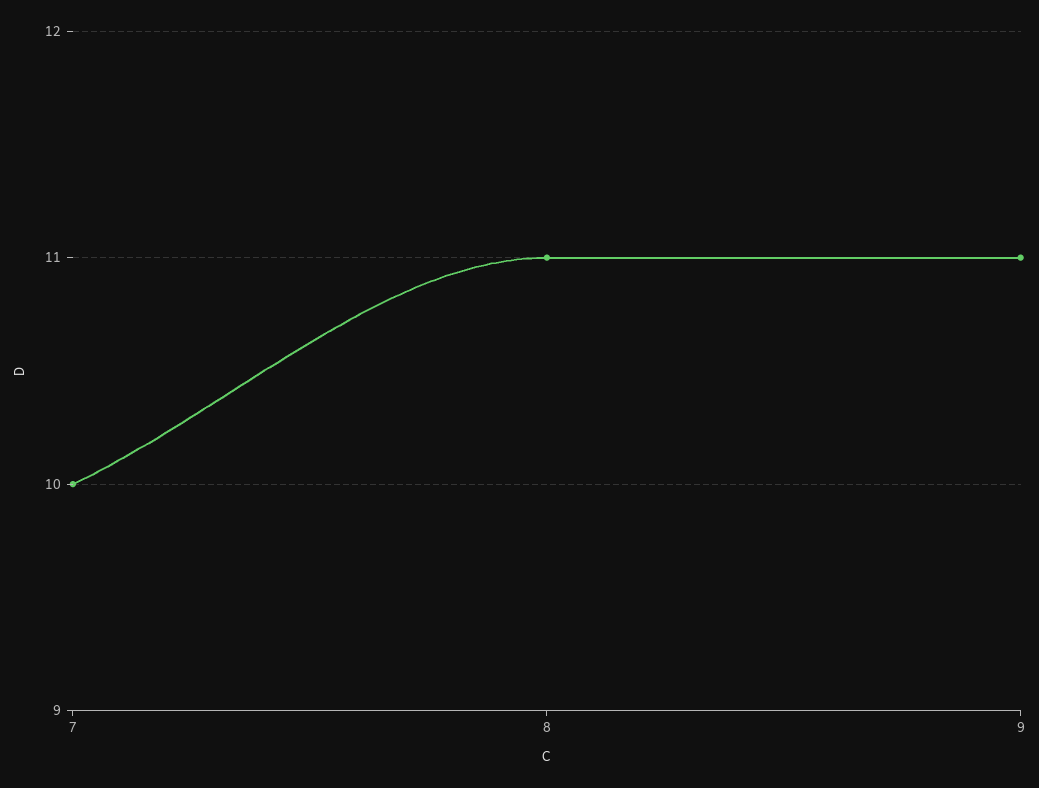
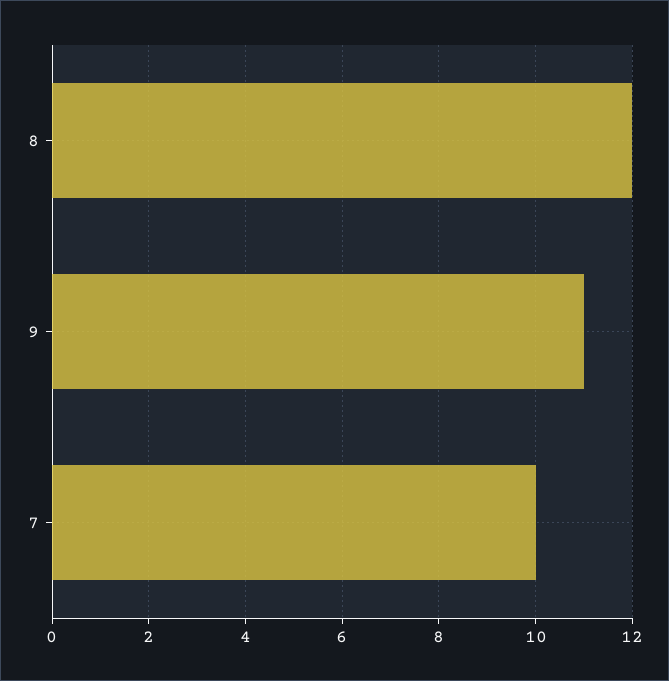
8: 11 -> 12

